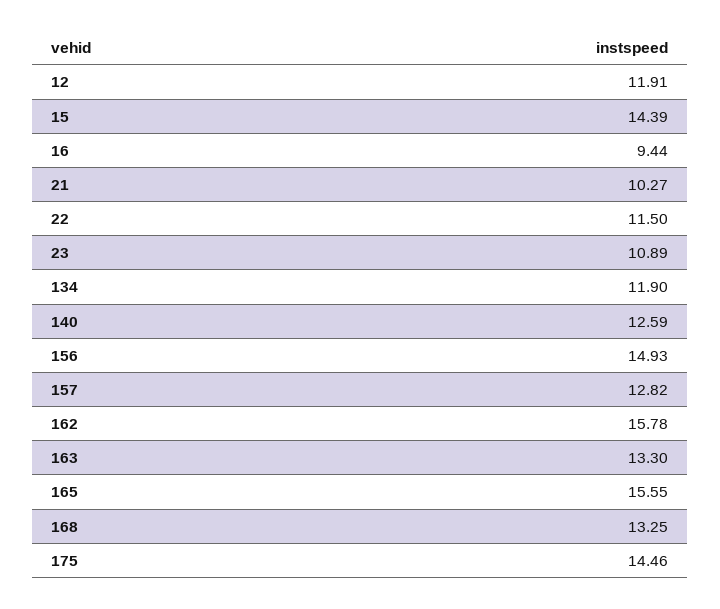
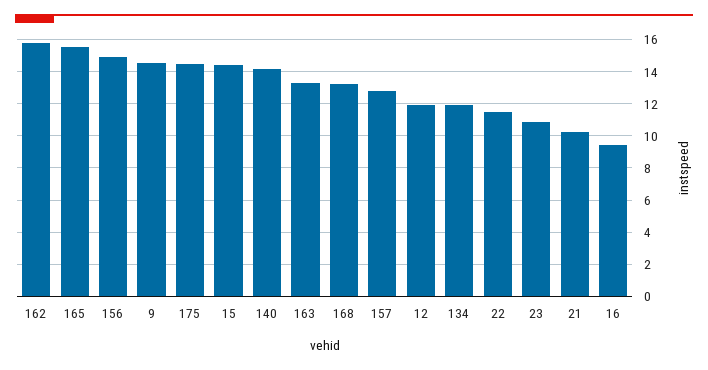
140: 12.59 -> 14
9: none -> 14.5

